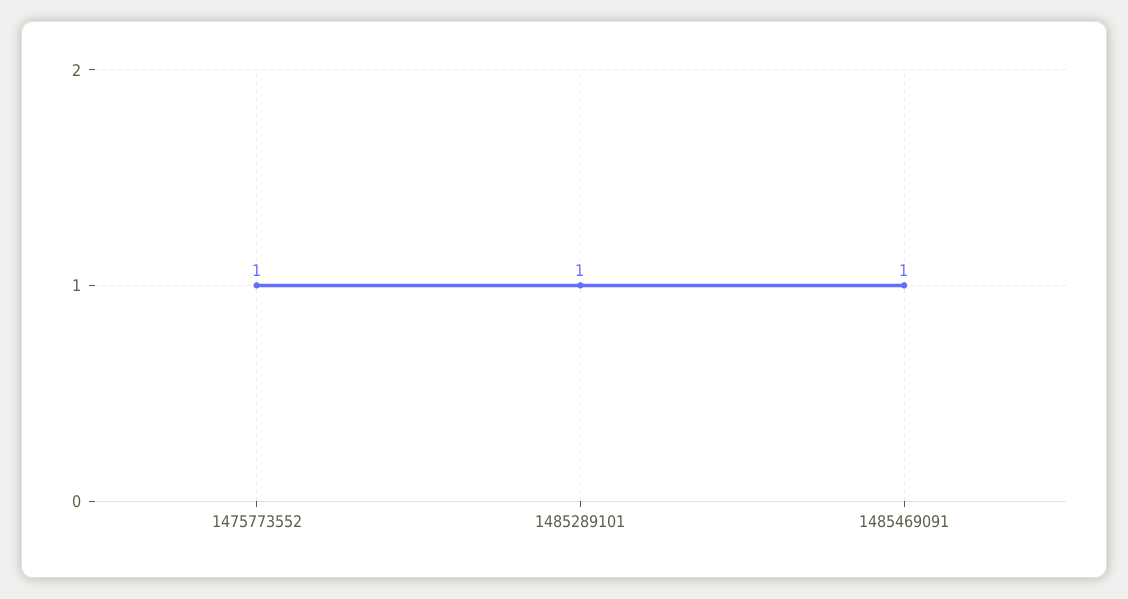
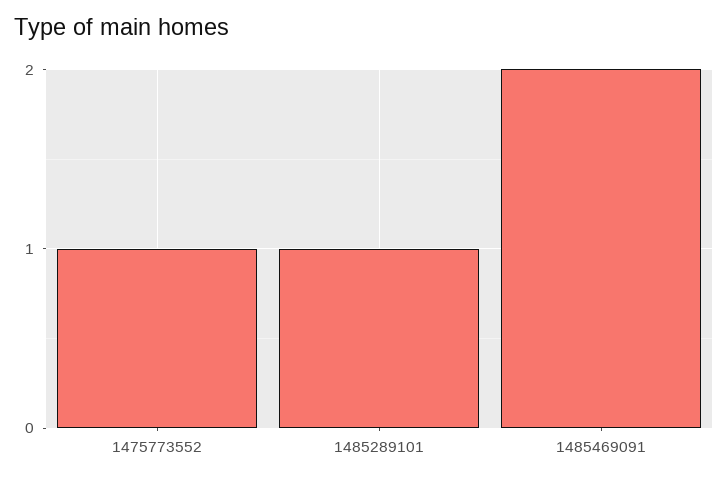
1485469091: 1 -> 2

